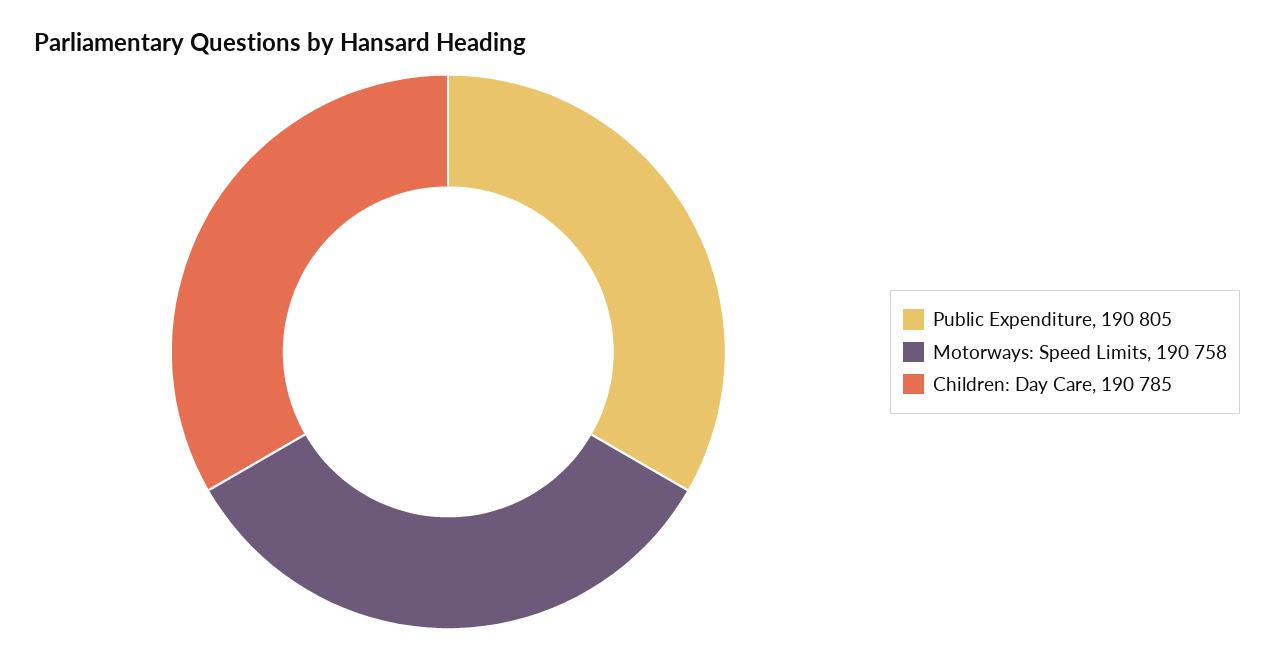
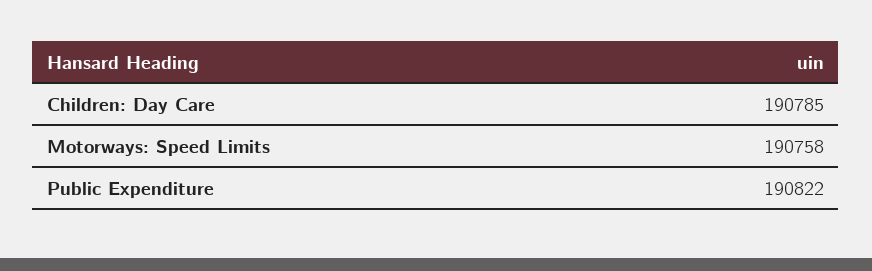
Public Expenditure: 190805 -> 190822

